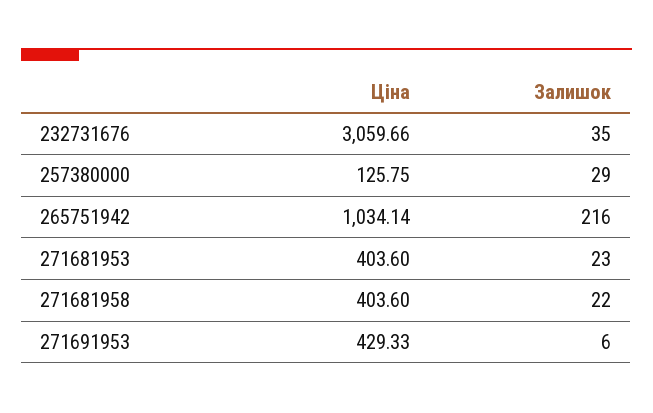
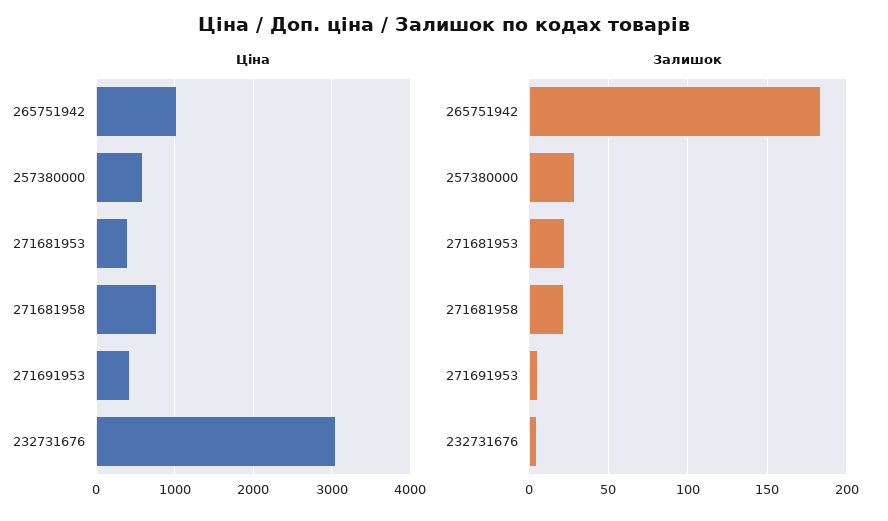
Залишок, 232731676: 35 -> 5
Ціна, 257380000: 125.75 -> 600
Залишок, 265751942: 216 -> 185
Ціна, 271681958: 403.6 -> 800

